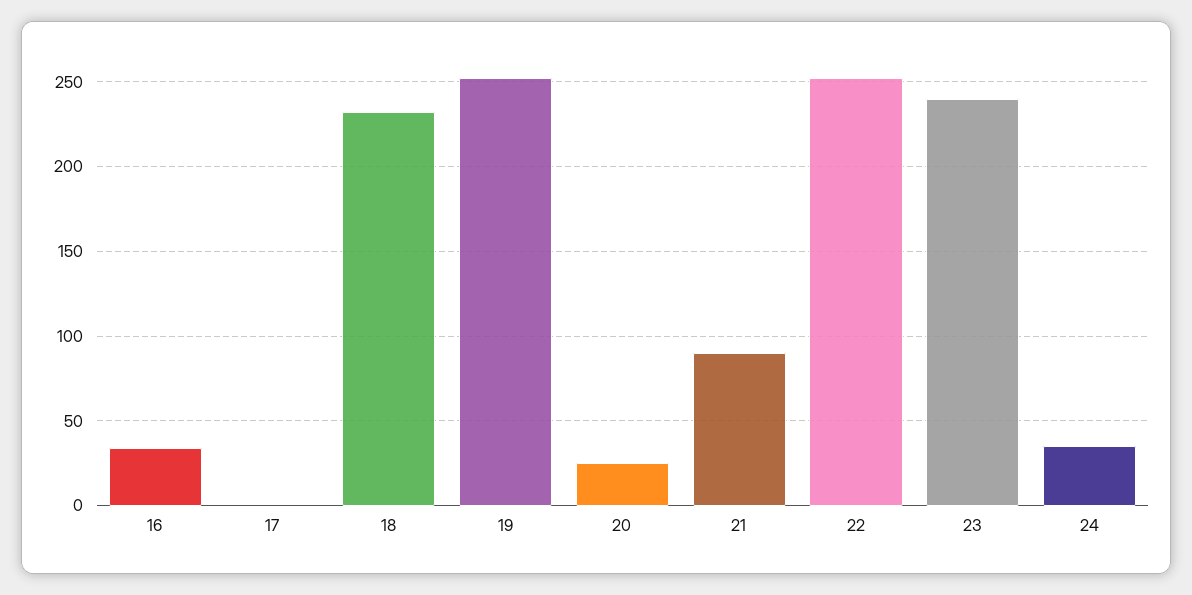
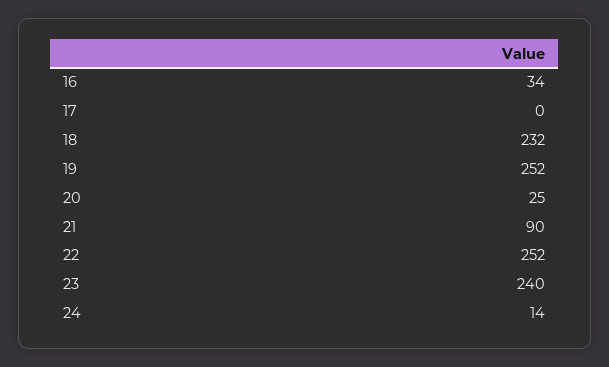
24: 35 -> 14

